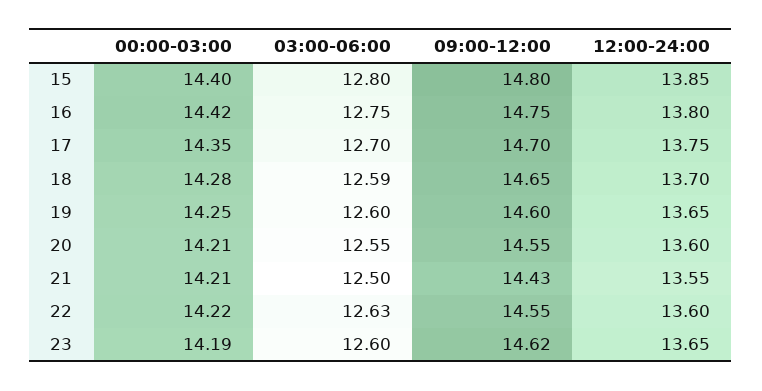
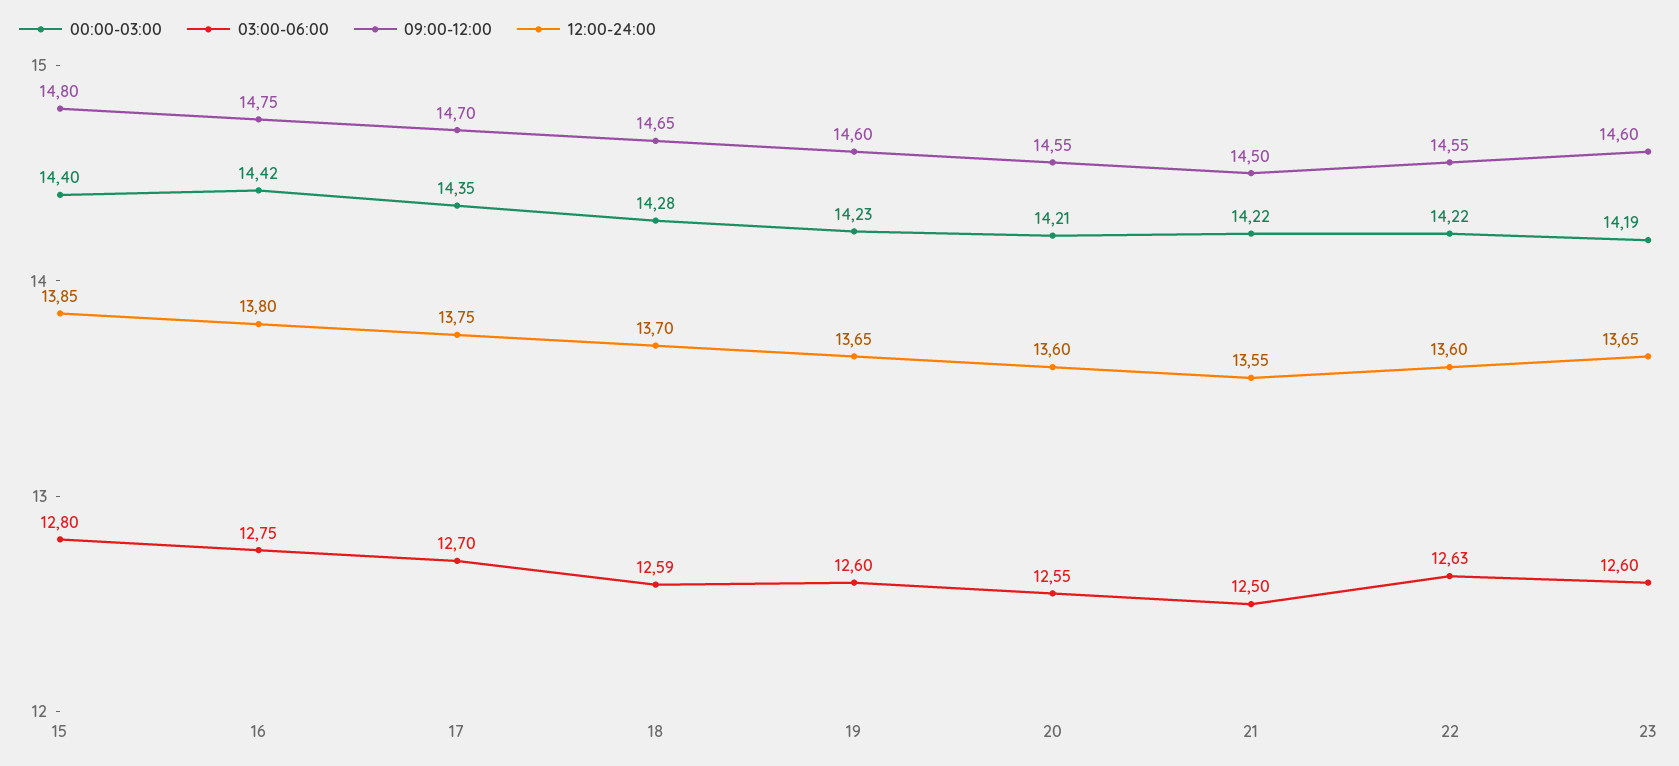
00:00-03:00, 19: 14.25 -> 14.23
00:00-03:00, 21: 14.21 -> 14.22
09:00-12:00, 21: 14.43 -> 14.5
09:00-12:00, 23: 14.62 -> 14.6

